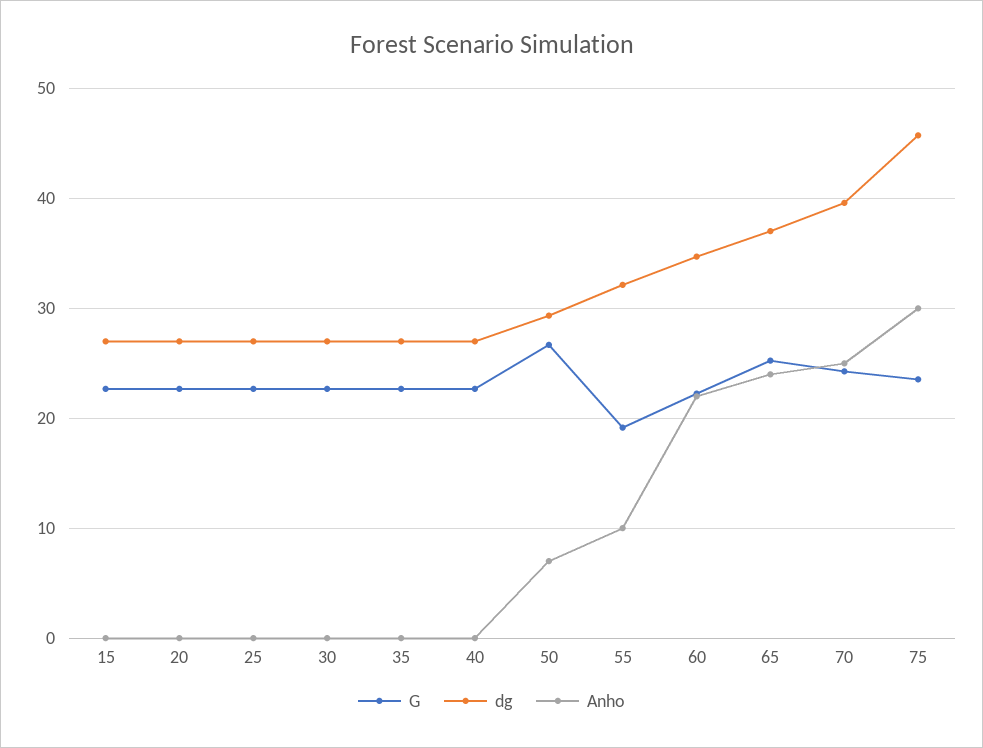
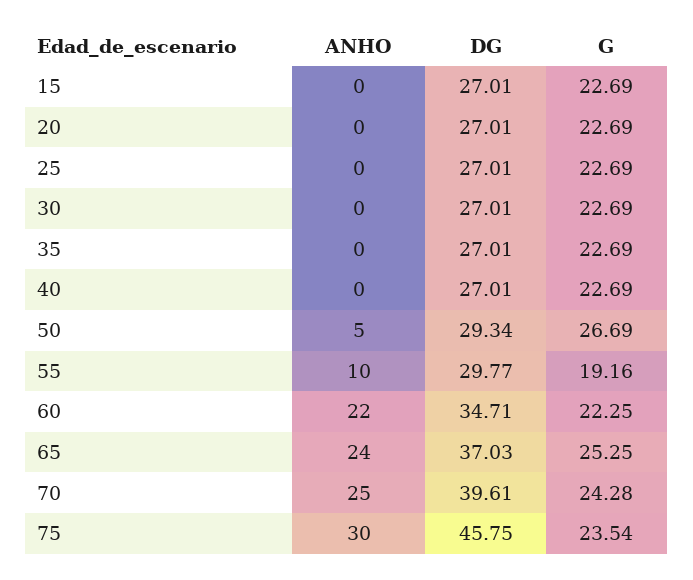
Anho, 50: 7 -> 5
dg, 55: 32 -> 29.77

